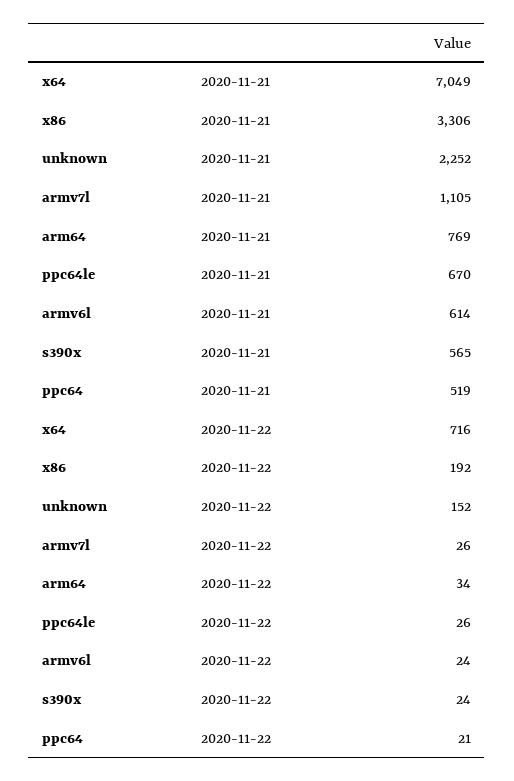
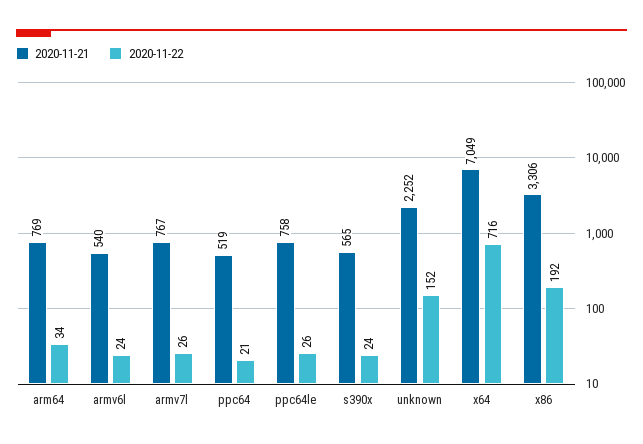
2020-11-21, armv7l: 1105 -> 767
2020-11-21, ppc64le: 670 -> 758
2020-11-21, armv6l: 614 -> 540

